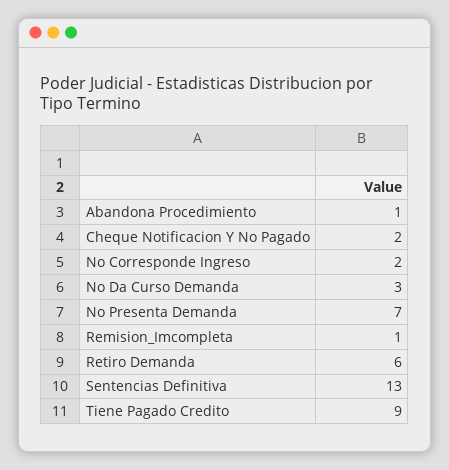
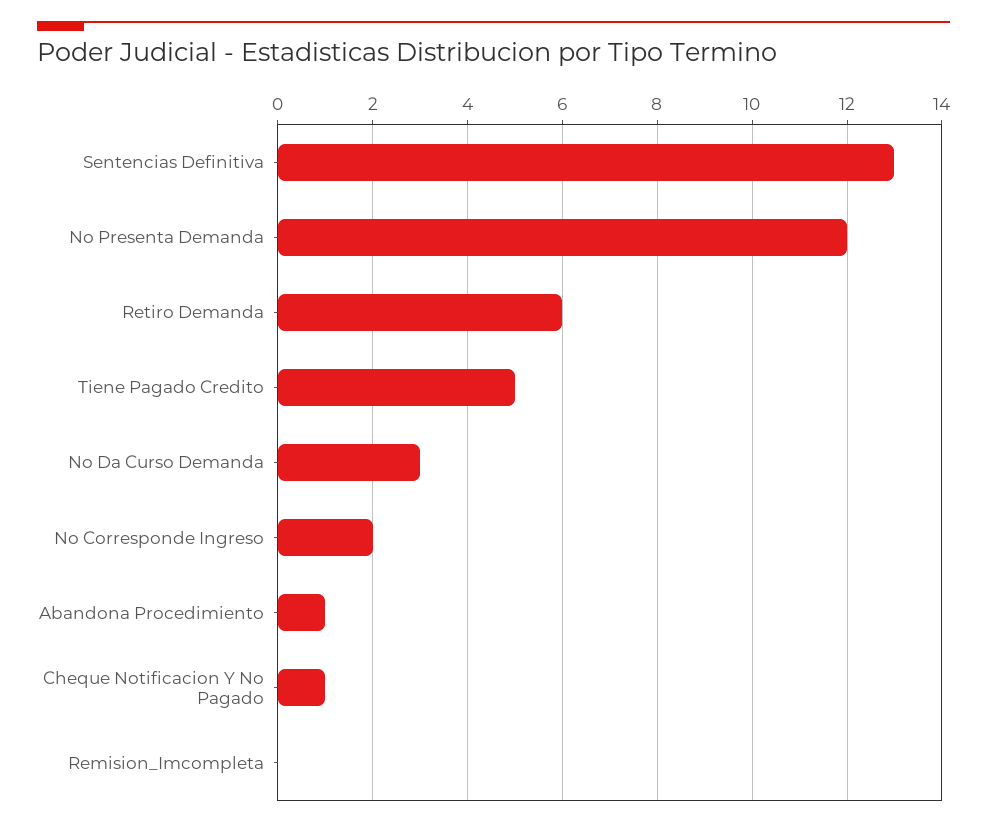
Cheque Notificacion Y No Pagado: 2 -> 1
No Presenta Demanda: 7 -> 12
Remision_Imcompleta: 1 -> 0
Tiene Pagado Credito: 9 -> 5

